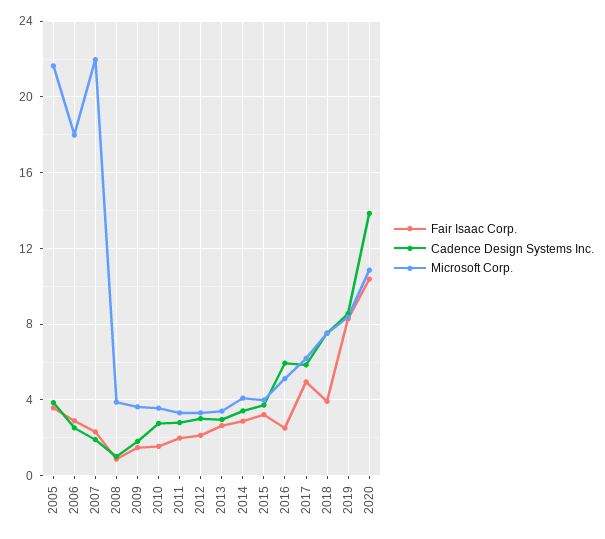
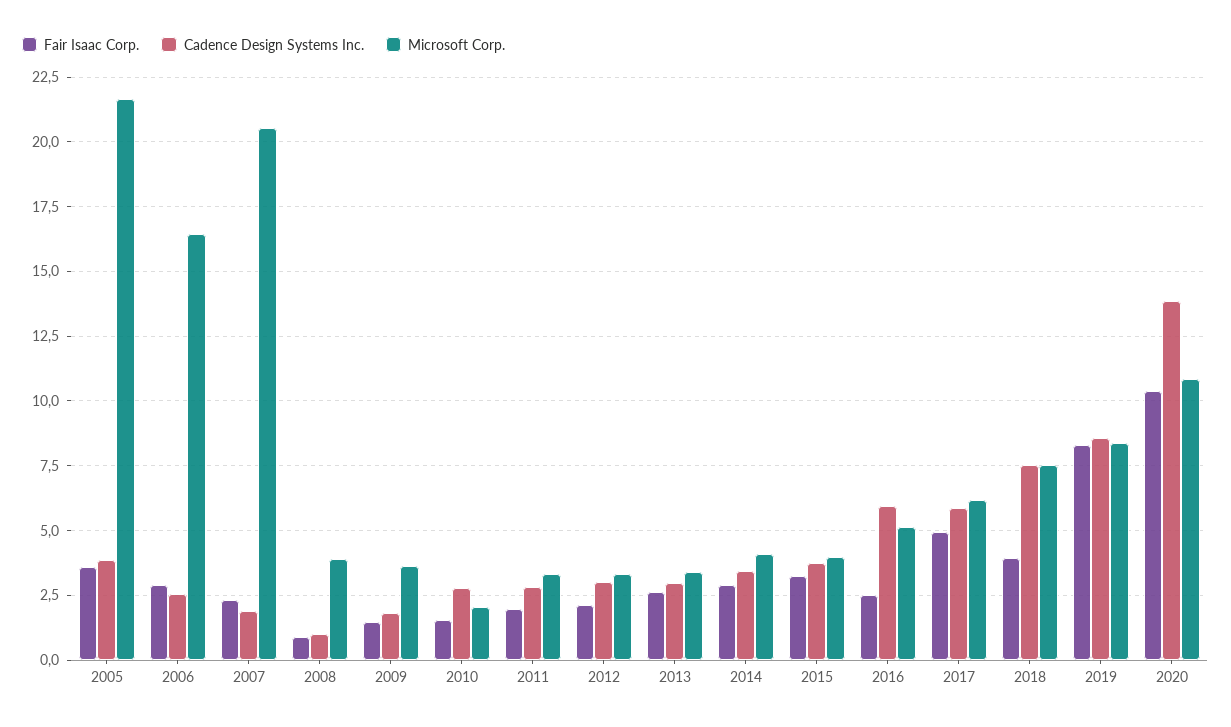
Microsoft Corp., 2006: 18 -> 16.5
Microsoft Corp., 2007: 22 -> 20.5
Microsoft Corp., 2010: 3.5 -> 2

